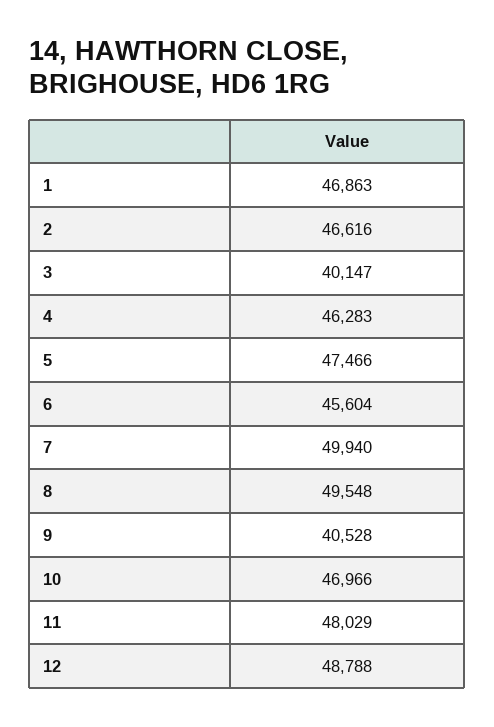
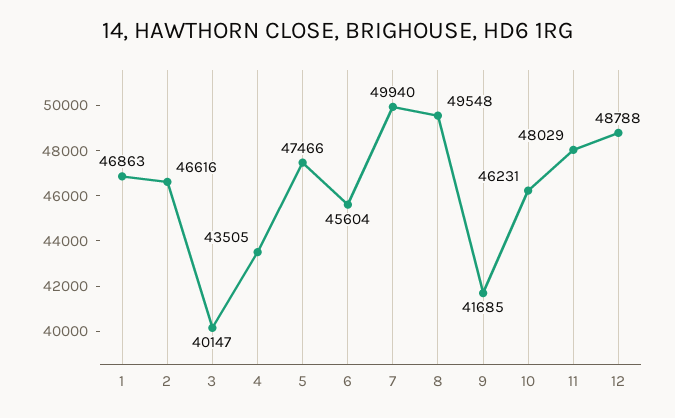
4: 46283 -> 43505
9: 40528 -> 41685
10: 46966 -> 46231

